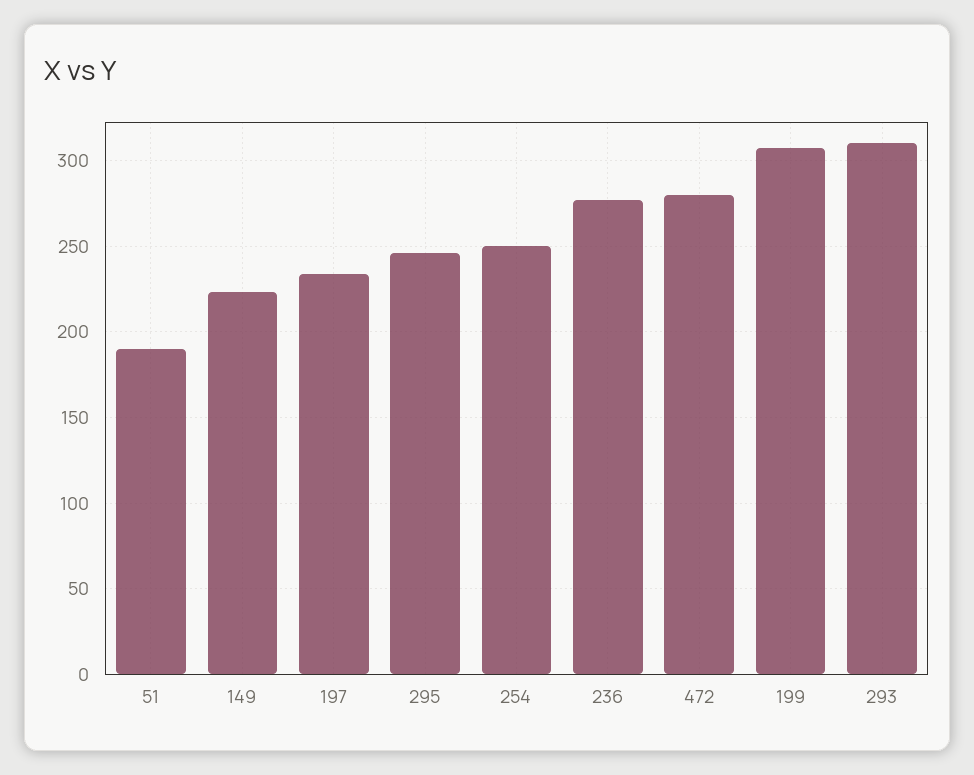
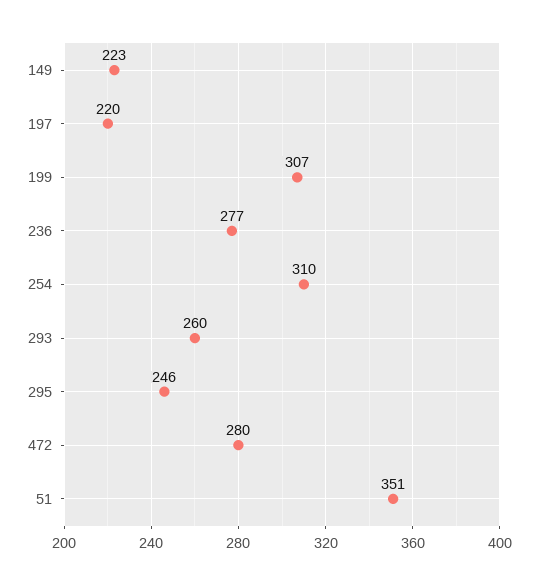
51: 190 -> 351
197: 235 -> 220
254: 250 -> 310
293: 310 -> 260

